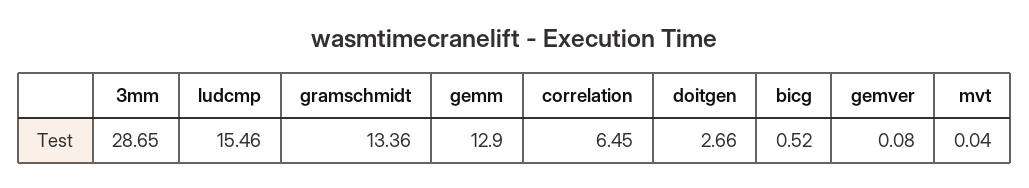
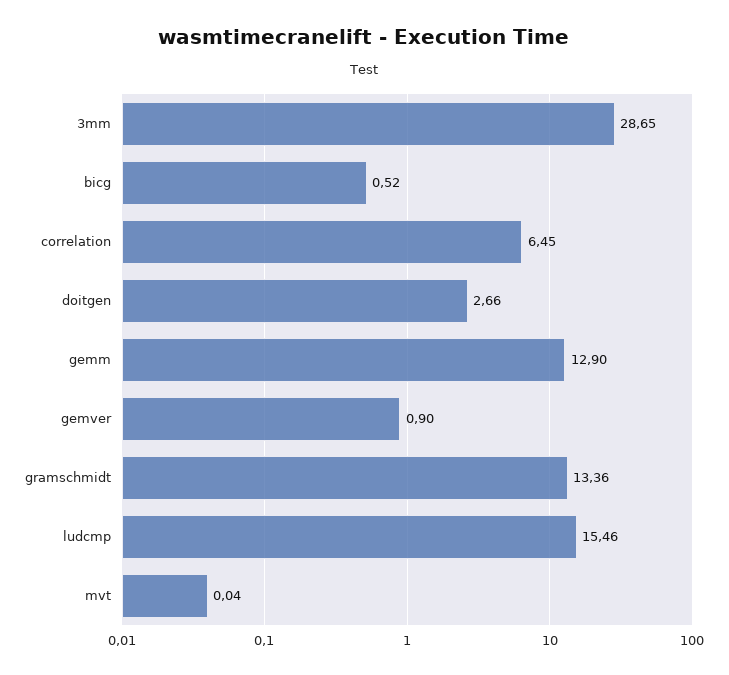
gemver: 0.08 -> 0.9

